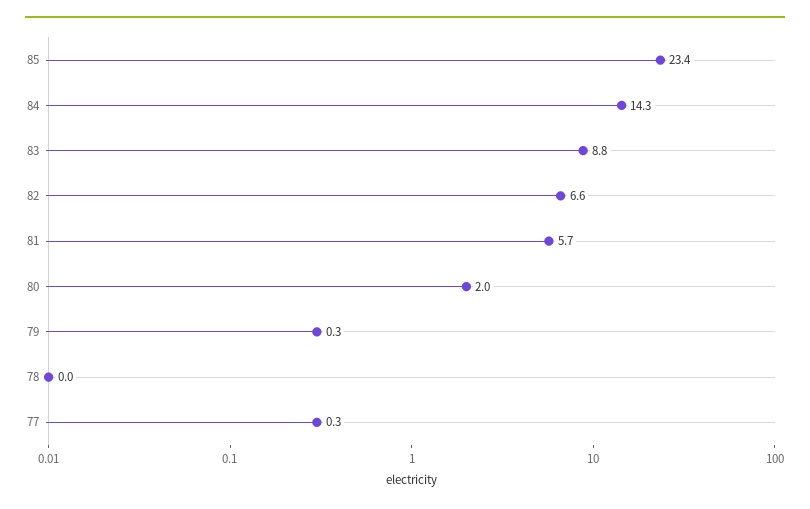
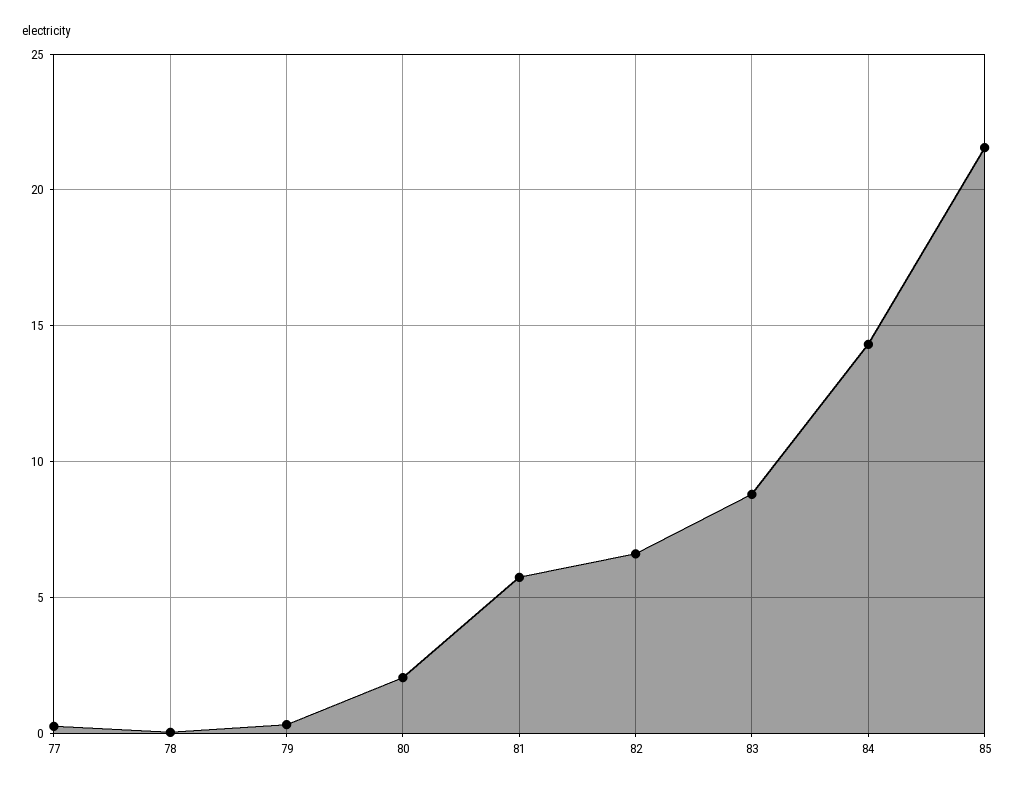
85: 23.4 -> 21.5

